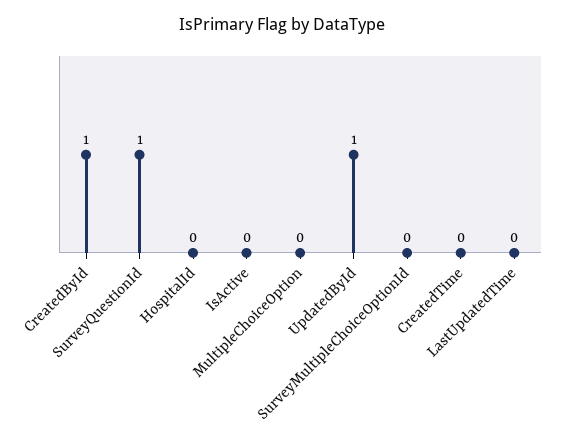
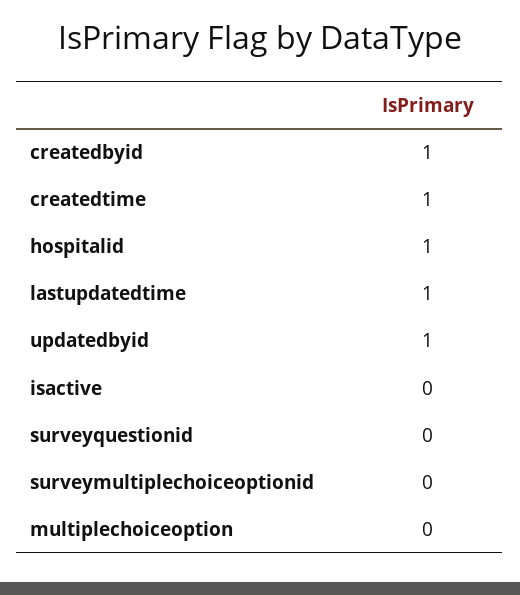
SurveyQuestionId: 1 -> 0
HospitalId: 0 -> 1
CreatedTime: 0 -> 1
LastUpdatedTime: 0 -> 1

